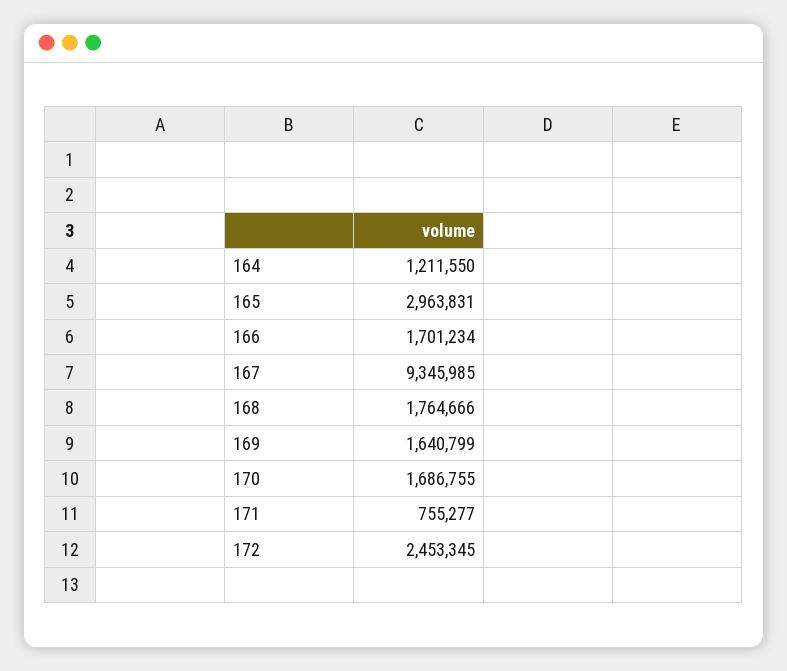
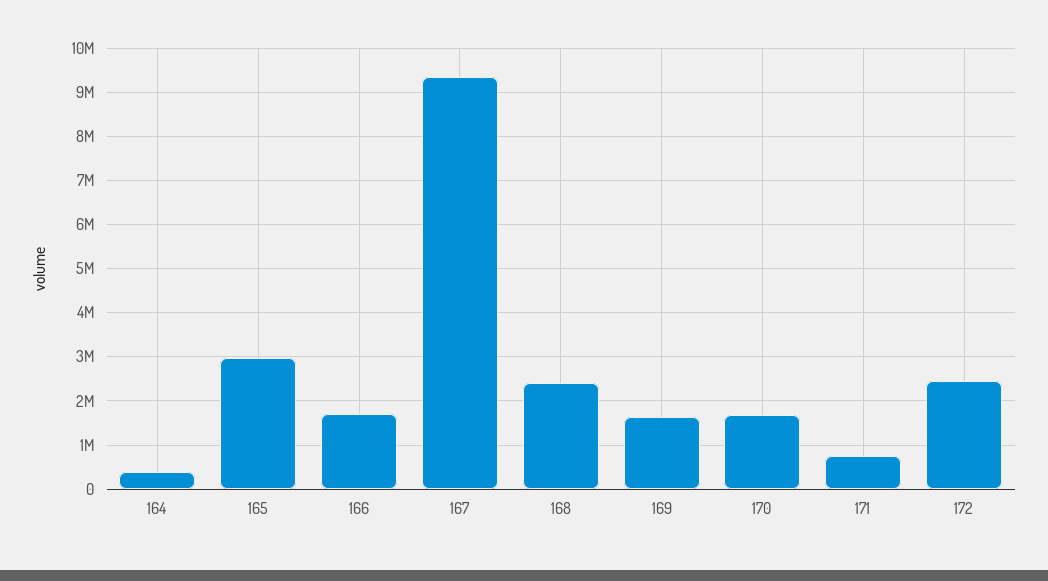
164: 1211550 -> 400000
168: 1764666 -> 2400000

